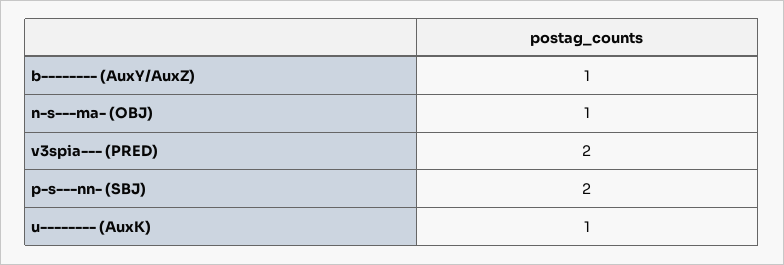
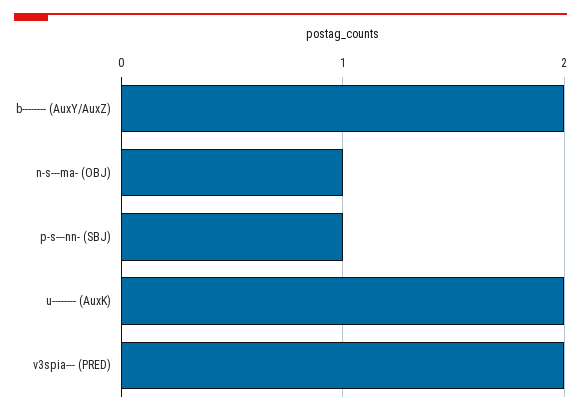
b-------- (AuxY/AuxZ): 1 -> 2
p-s---nn- (SBJ): 2 -> 1
u-------- (AuxK): 1 -> 2

